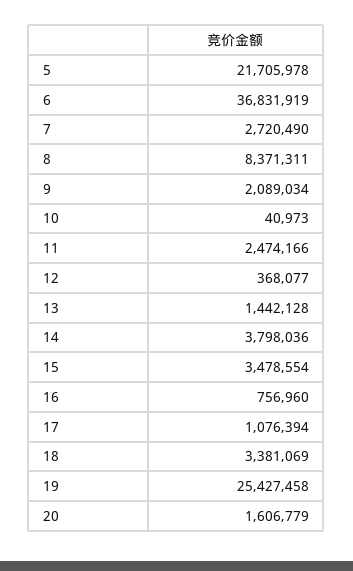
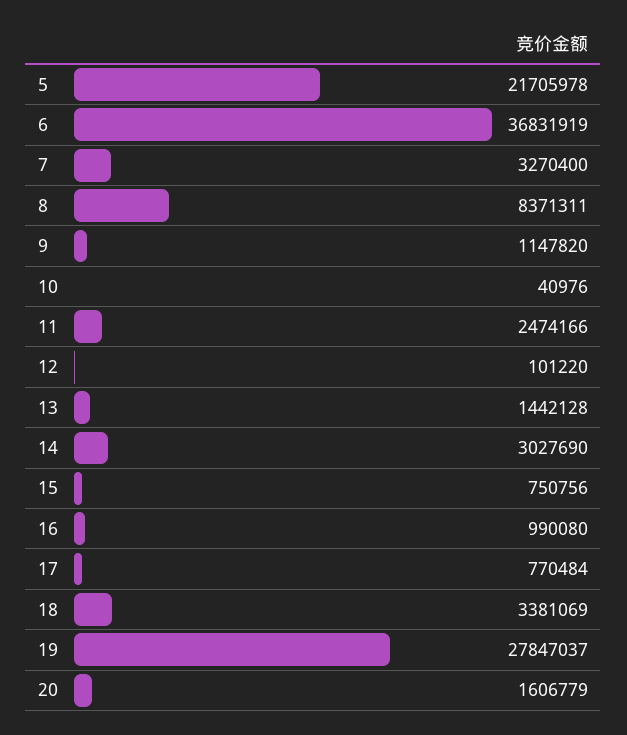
7: 2720490 -> 3270400
9: 2089034 -> 1147820
10: 40973 -> 40976
12: 368077 -> 101220
14: 3798036 -> 3027690
15: 3478554 -> 750756
16: 756960 -> 990080
17: 1076394 -> 770484
19: 25427458 -> 27847037

